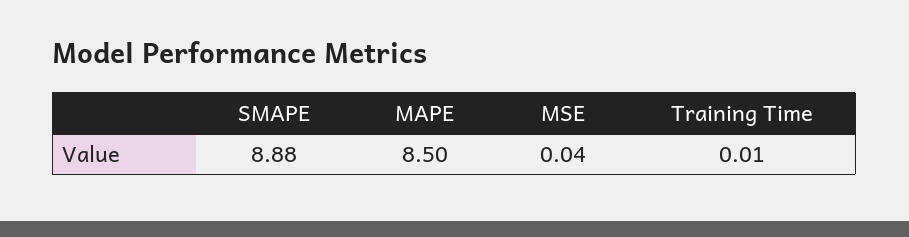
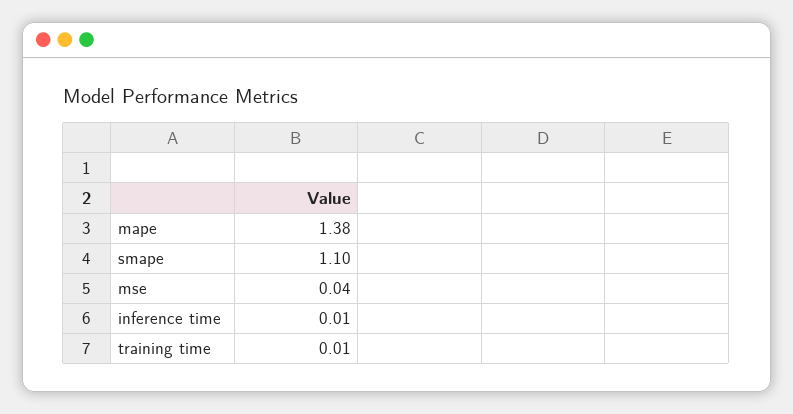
SMAPE: 8.88 -> 1.1
MAPE: 8.5 -> 1.38
inference time: none -> 0.01

